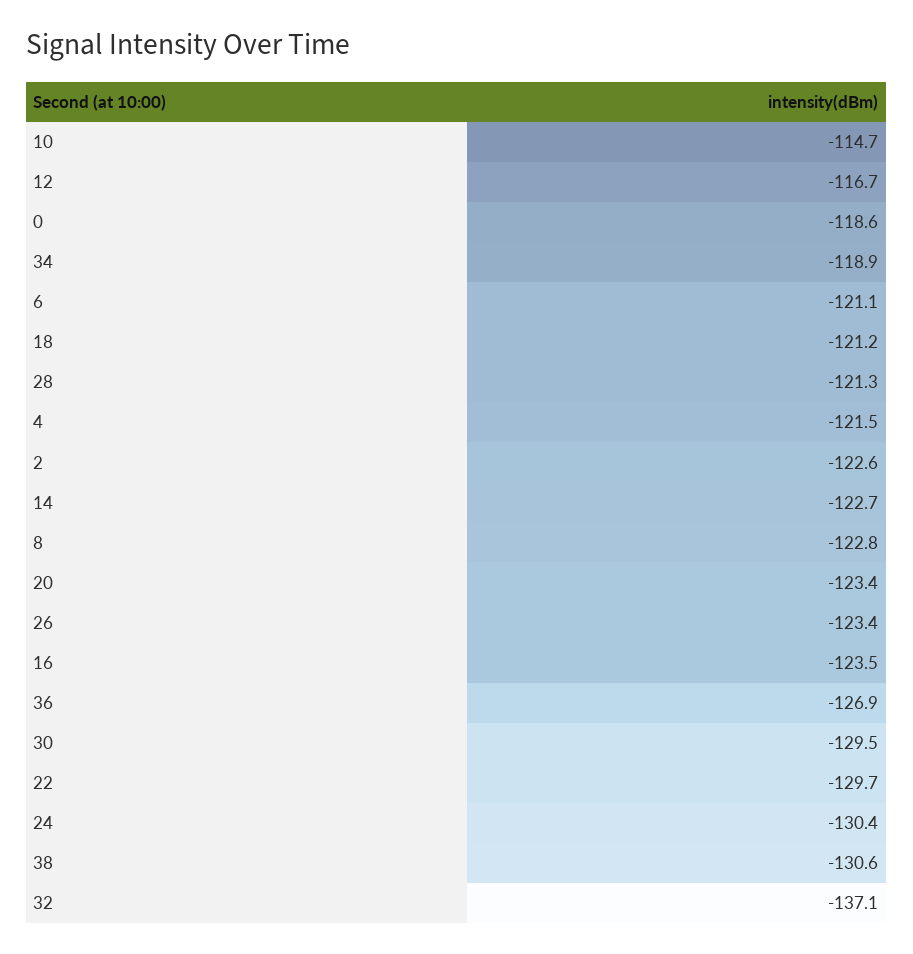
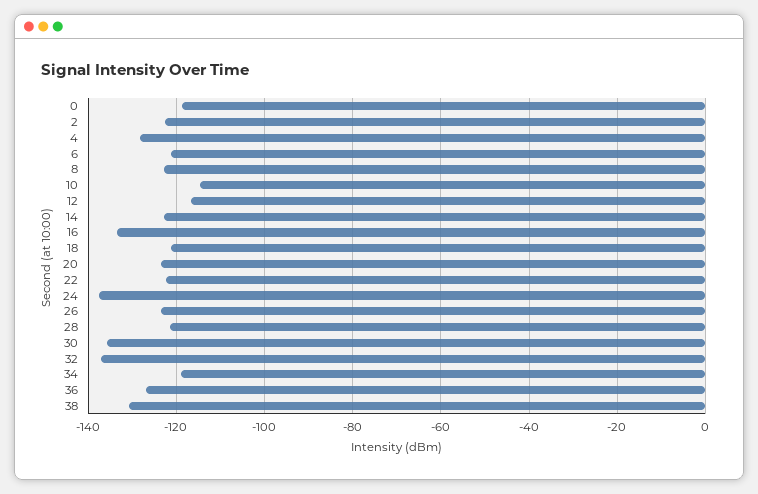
4: -121.5 -> -128
16: -123.5 -> -134
30: -129.5 -> -136
22: -129.7 -> -122
24: -130.4 -> -138

